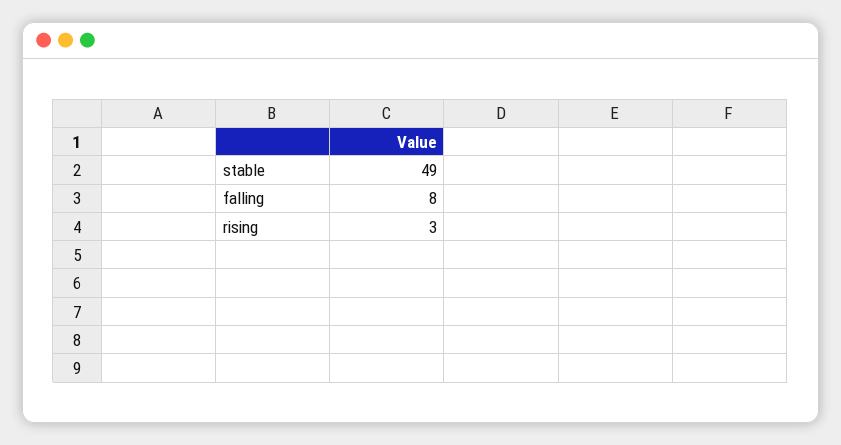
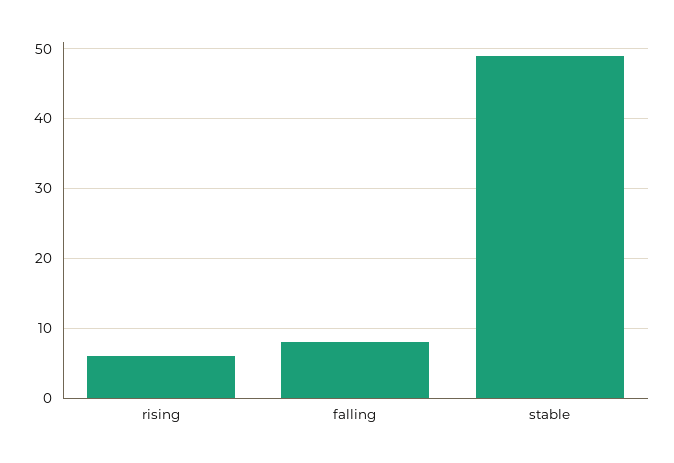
rising: 3 -> 6

